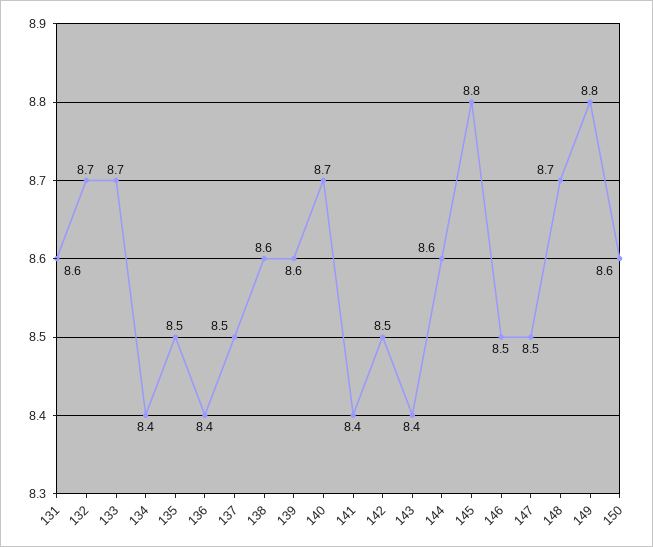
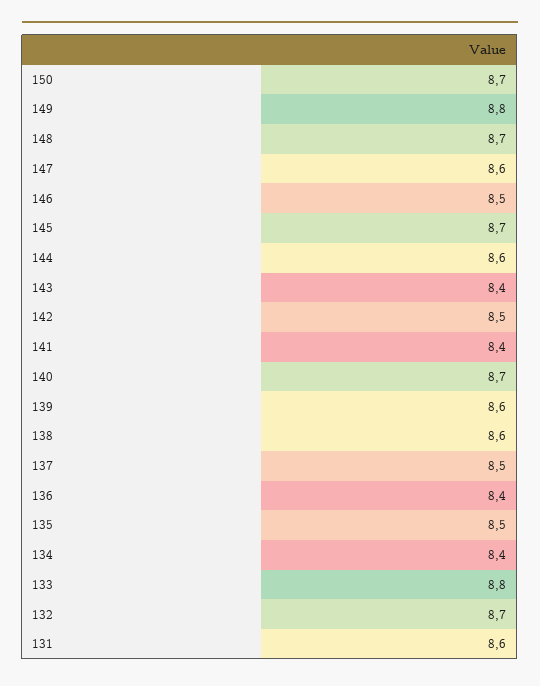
133: 8.7 -> 8.8
145: 8.8 -> 8.7
147: 8.5 -> 8.6
150: 8.6 -> 8.7

